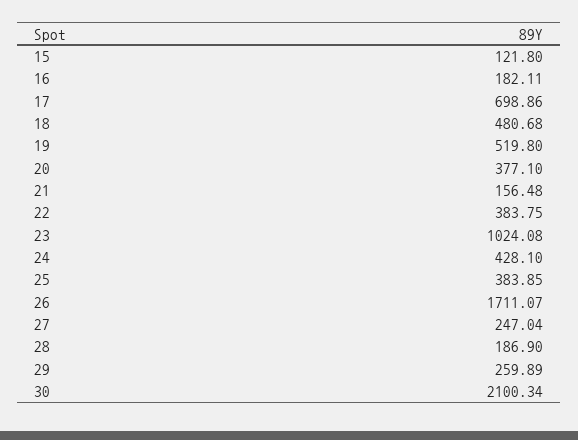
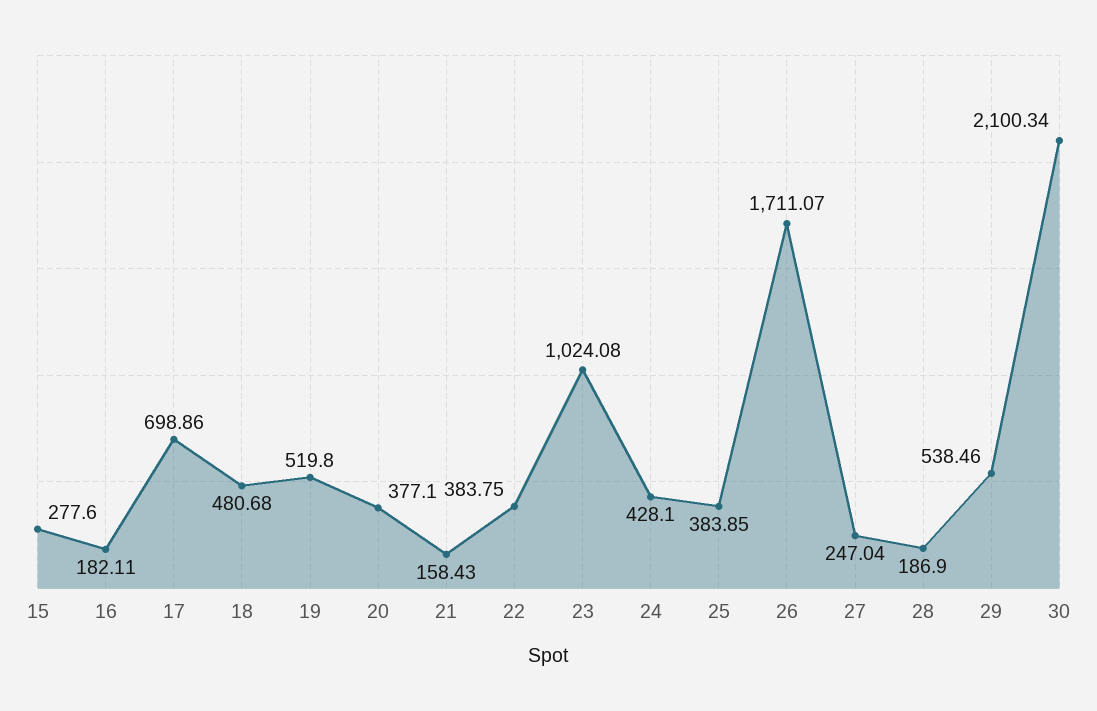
15: 121.8 -> 277.6
21: 156.48 -> 158.43
29: 259.89 -> 538.46

